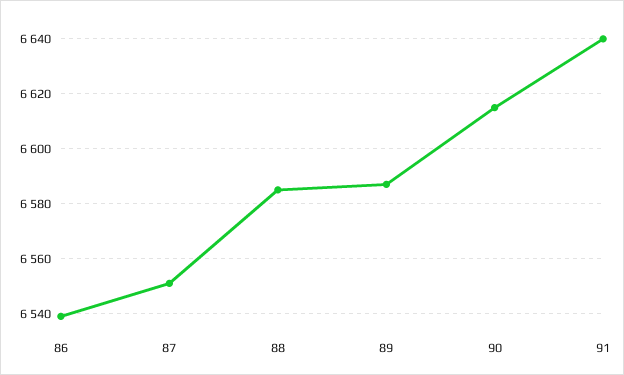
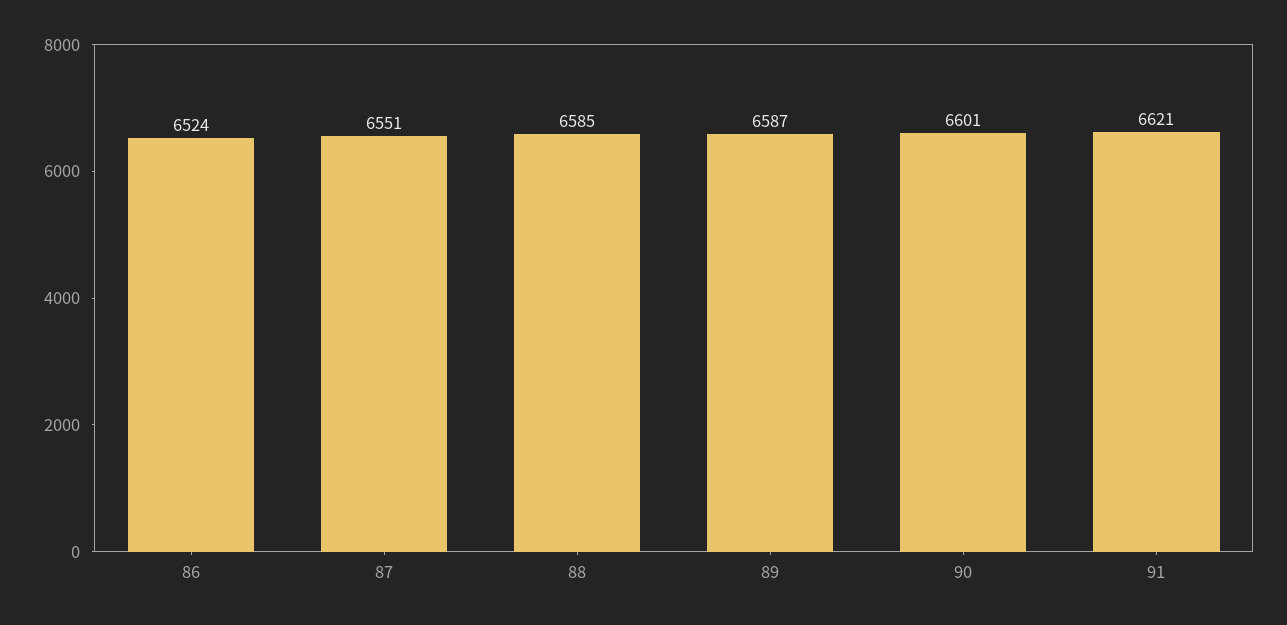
86: 6540 -> 6524
90: 6615 -> 6601
91: 6640 -> 6621

